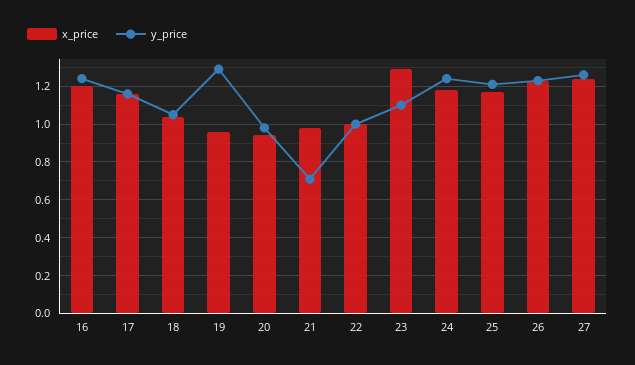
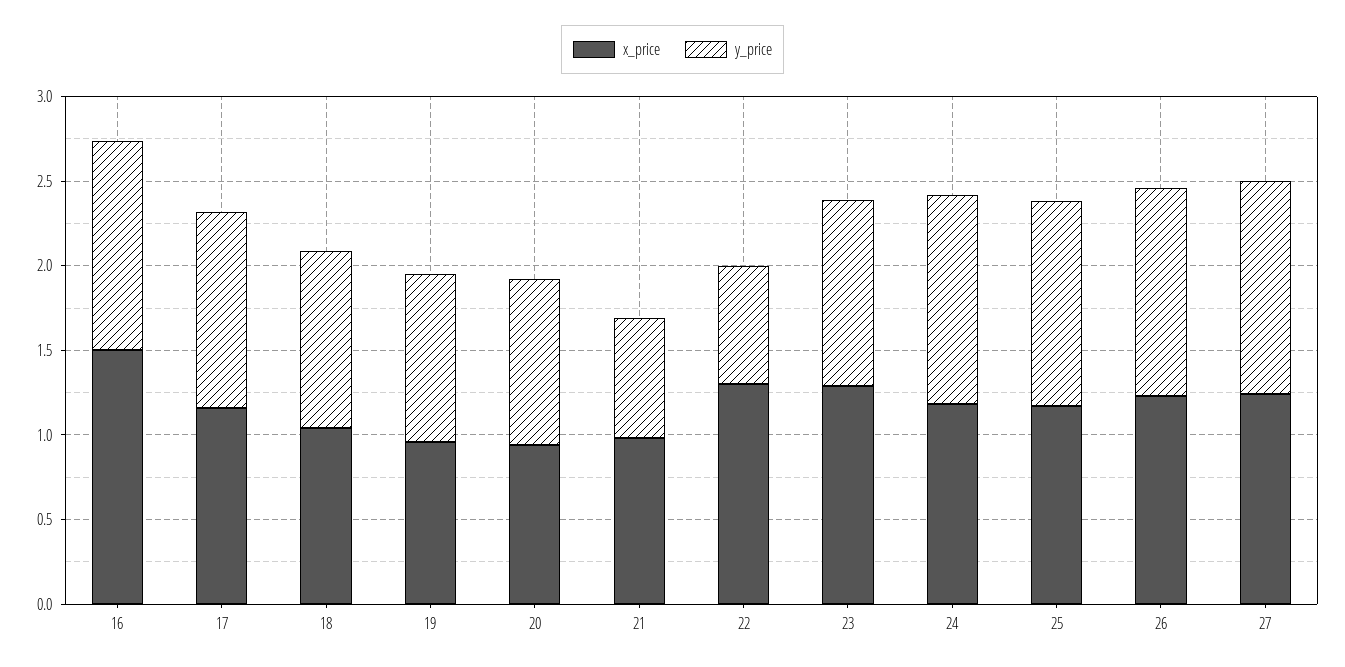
x_price, 16: 1.2 -> 1.5
y_price, 19: 1.3 -> 1
x_price, 22: 1 -> 1.3
y_price, 22: 1 -> 0.7

